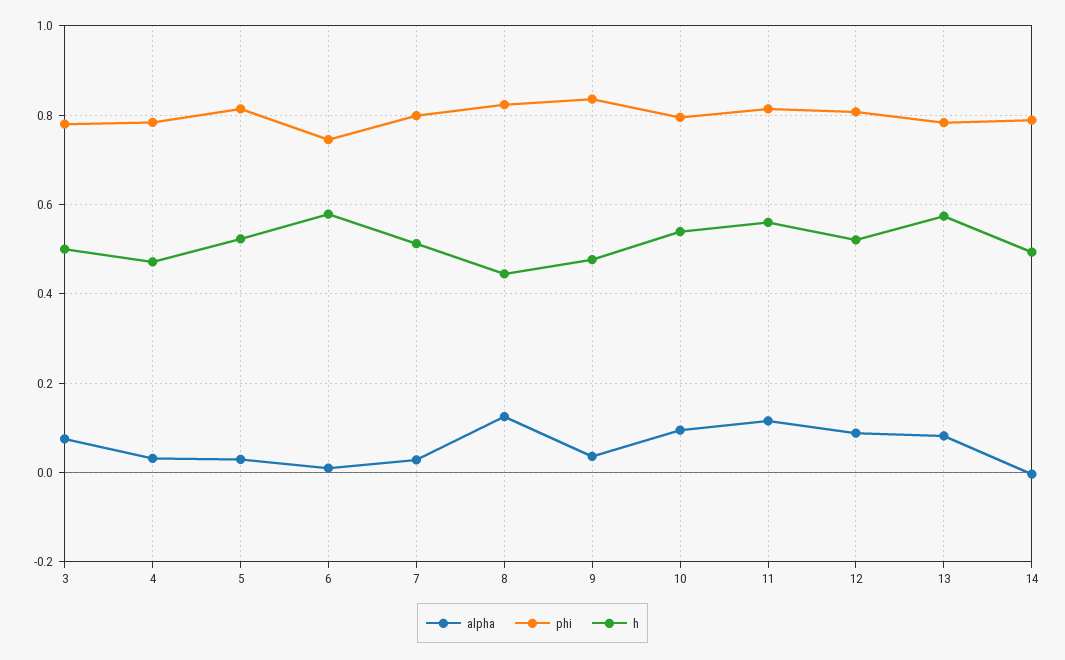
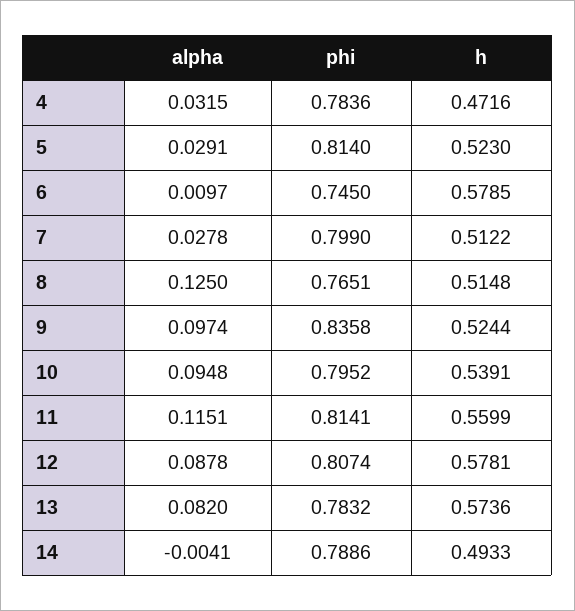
alpha, 3: 0.08 -> none
phi, 3: 0.78 -> none
h, 3: 0.5 -> none
phi, 8: 0.82 -> 0.7651
h, 8: 0.44 -> 0.5148
alpha, 9: 0.04 -> 0.0974
h, 9: 0.48 -> 0.5244
h, 12: 0.52 -> 0.5781

